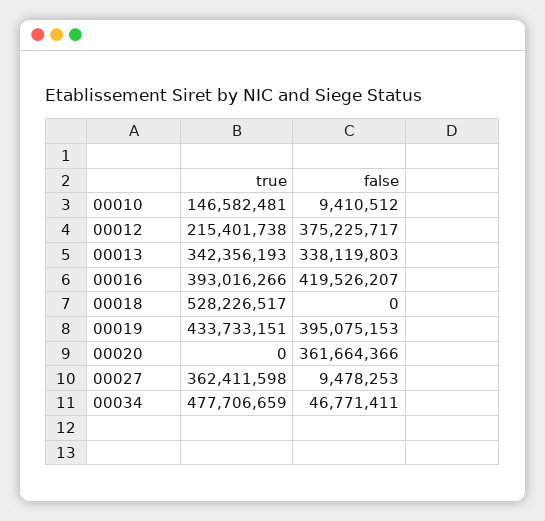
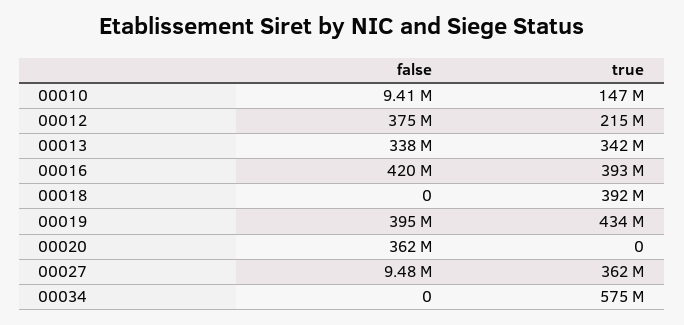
true, 00018: 528226517 -> 392000000
true, 00034: 477706659 -> 575000000
false, 00034: 46771411 -> 0

